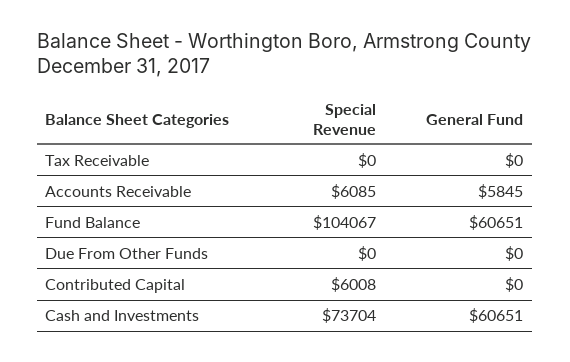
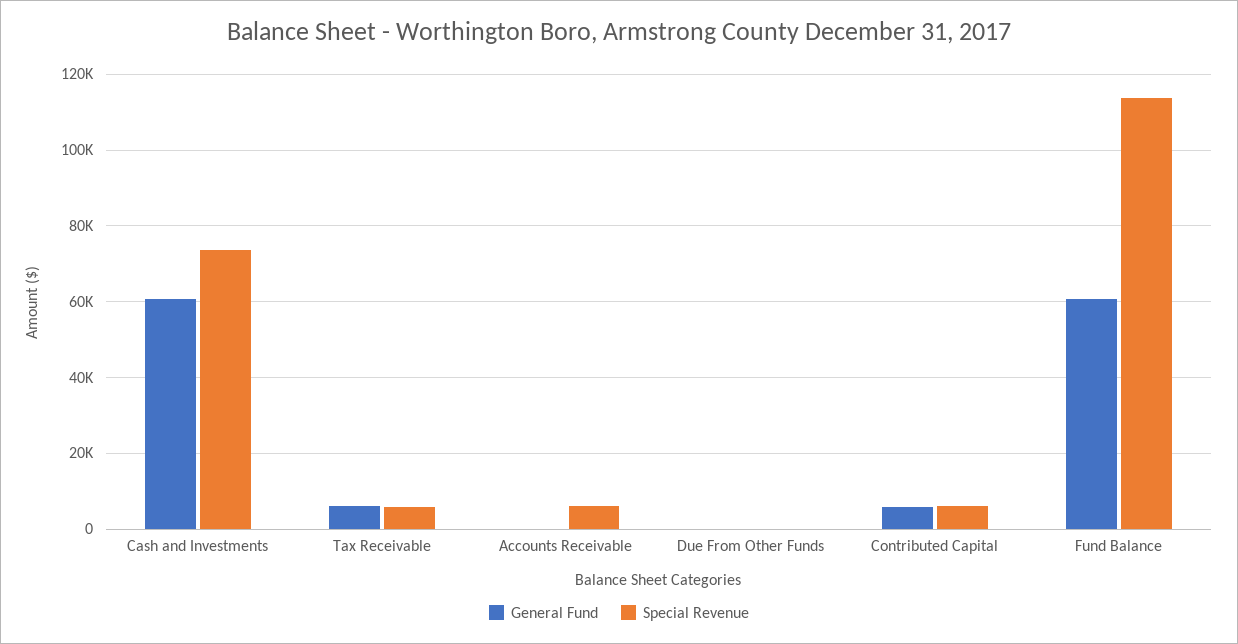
Special Revenue, Tax Receivable: 0 -> 6000
General Fund, Tax Receivable: 0 -> 6000
General Fund, Accounts Receivable: 5845 -> 0
Special Revenue, Fund Balance: 104067 -> 114000
General Fund, Contributed Capital: 0 -> 6000

